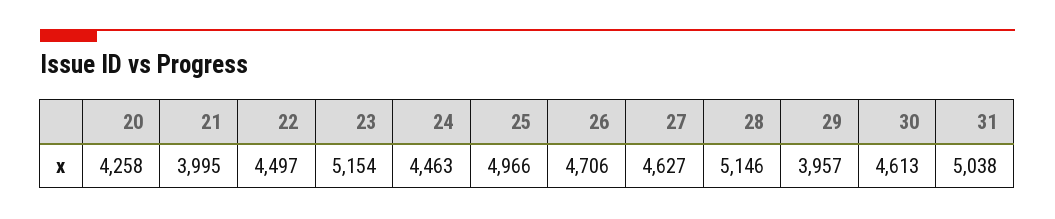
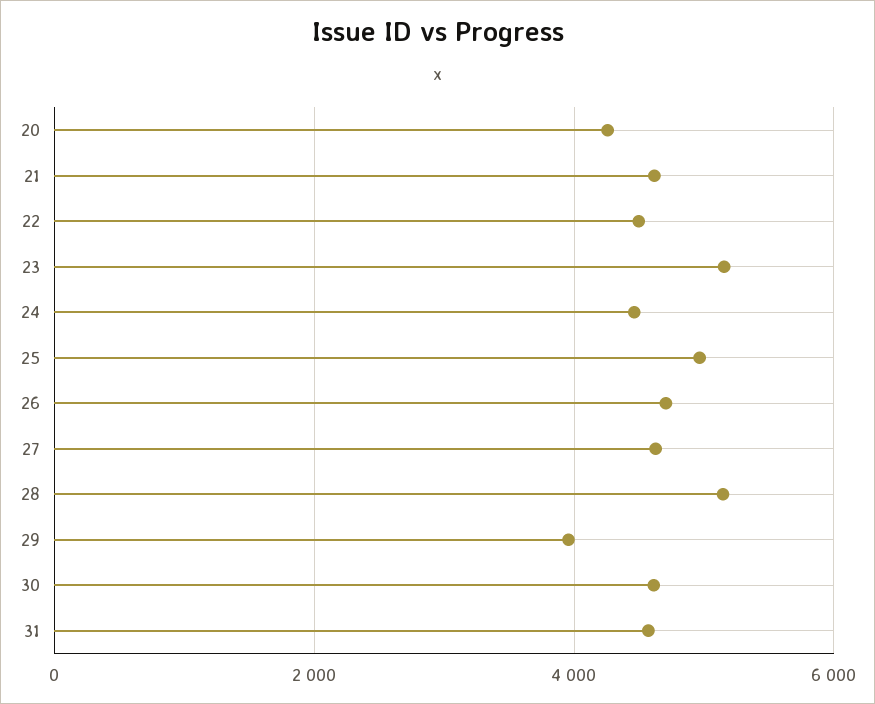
21: 3995 -> 4600
31: 5038 -> 4600

